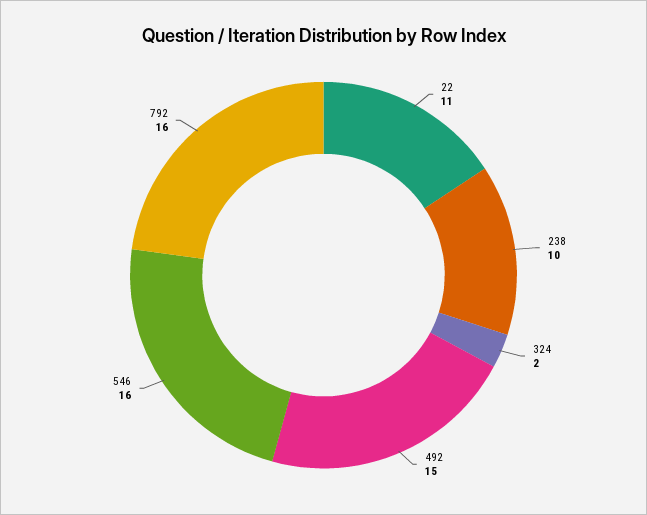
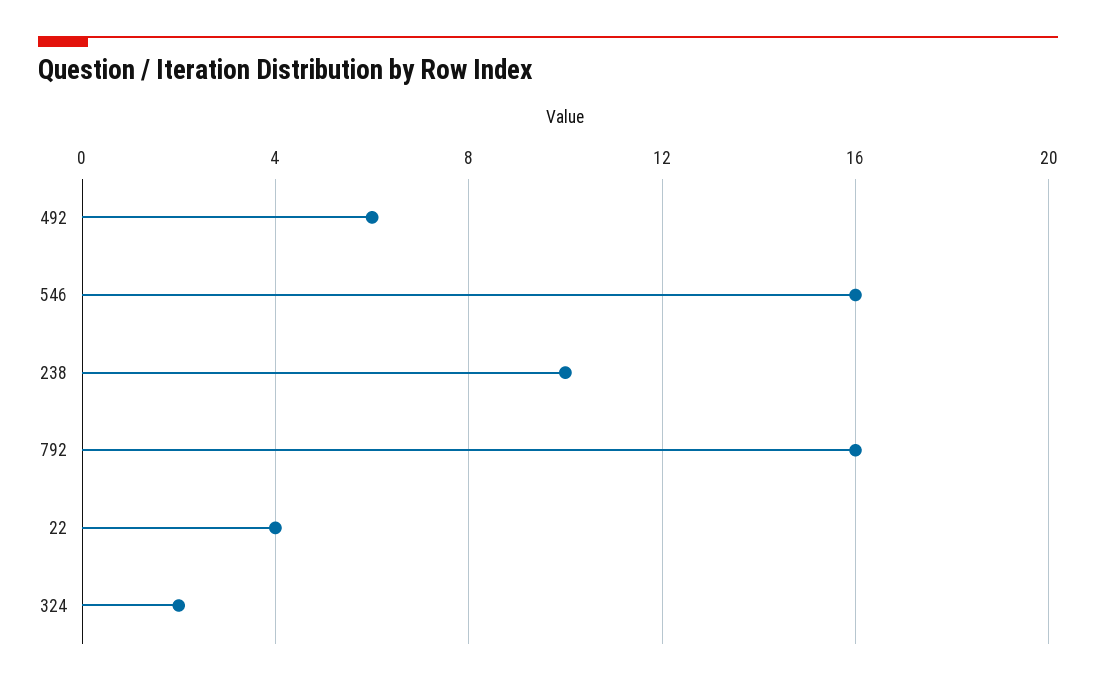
22: 11 -> 4
492: 15 -> 6

